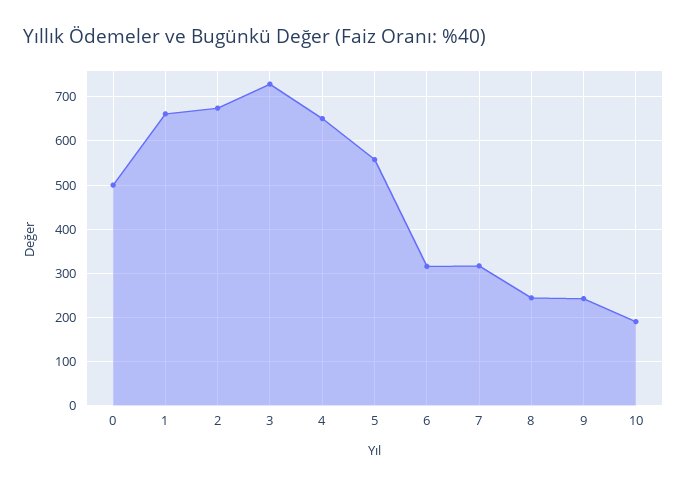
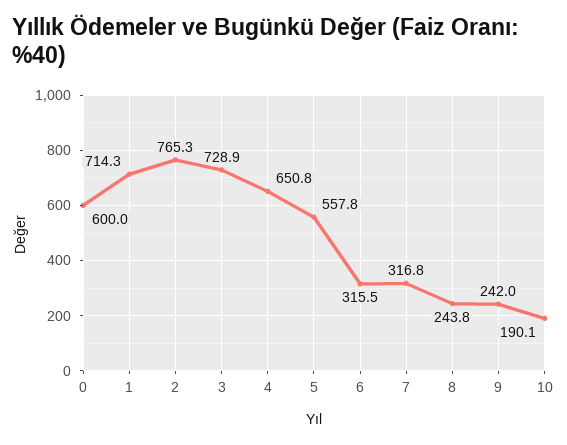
0: 500 -> 600
1: 660 -> 714.3
2: 680 -> 765.3

